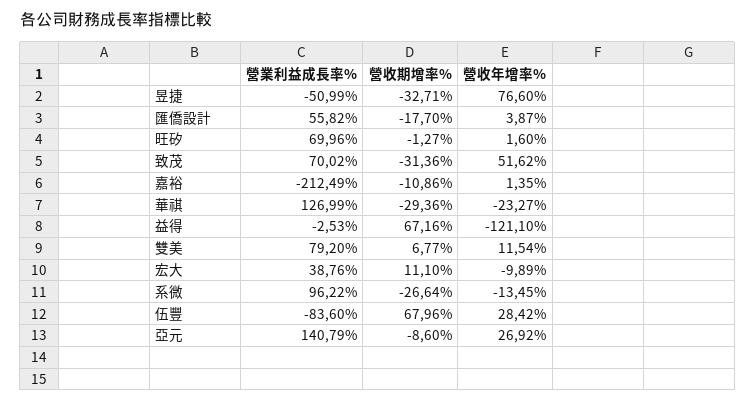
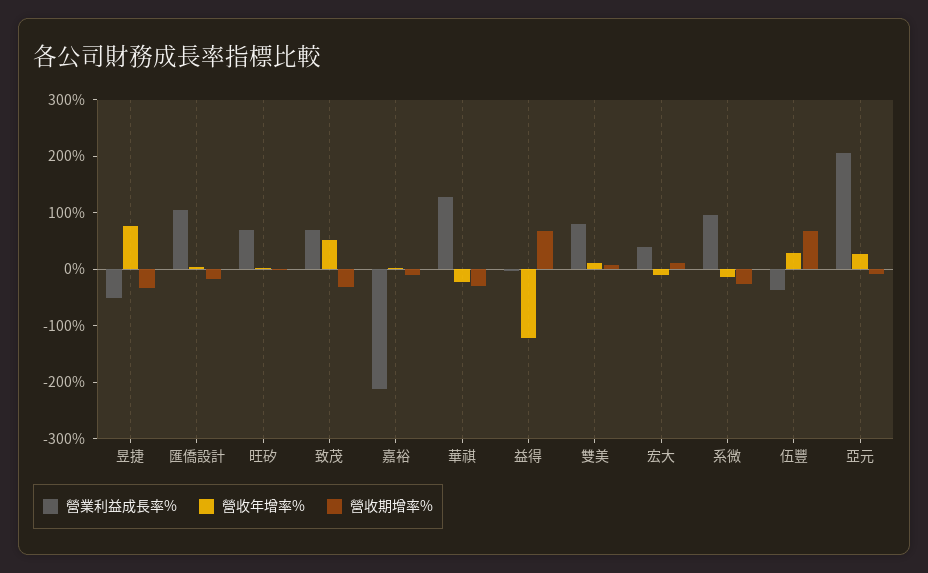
營業利益成長率%, 匯僑設計: 55.82 -> 100
營業利益成長率%, 伍豐: -83.6 -> -40
營業利益成長率%, 亞元: 140.79 -> 200

